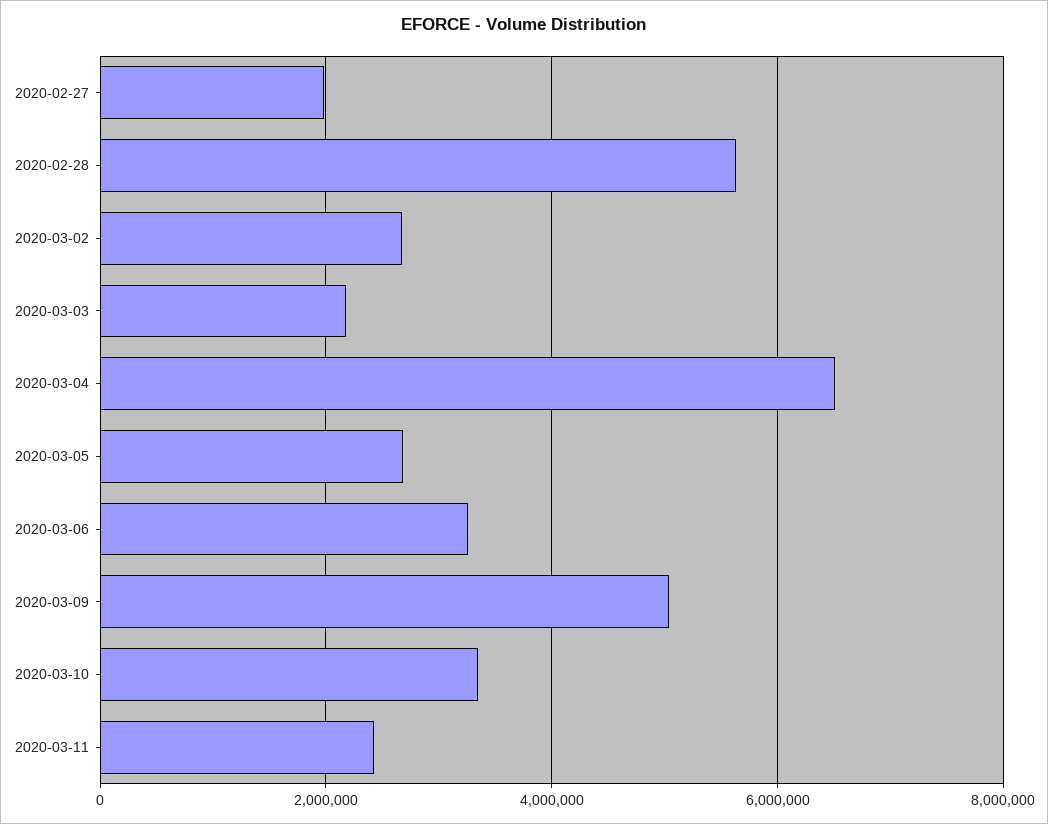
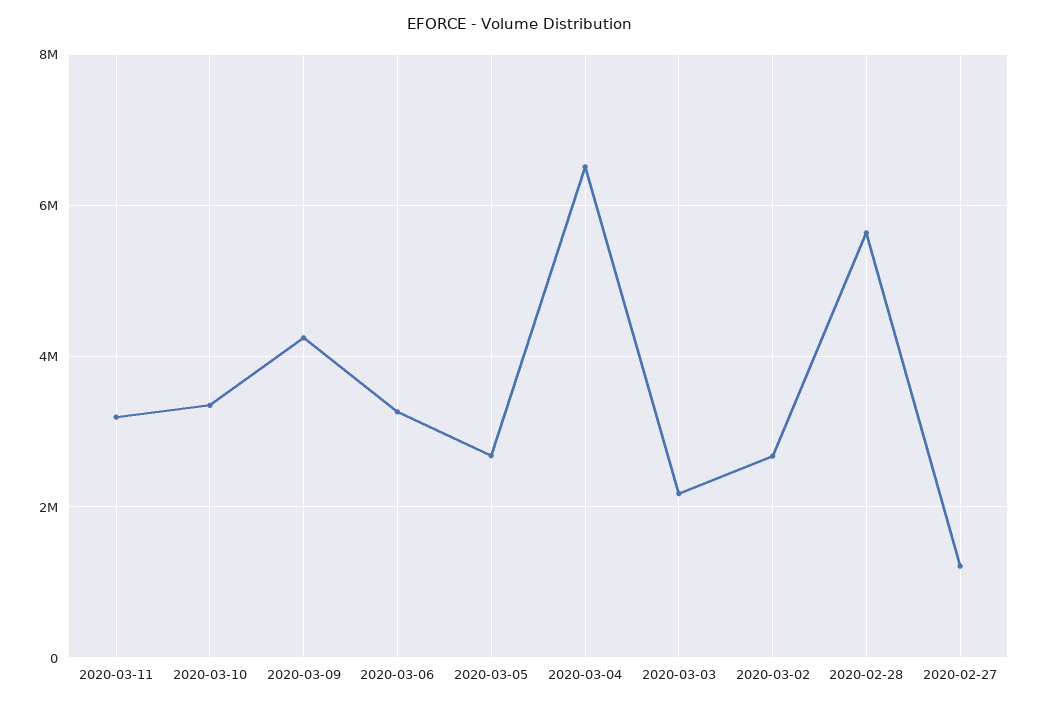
2020-02-27: 2000000 -> 1200000
2020-03-09: 5000000 -> 4200000
2020-03-11: 2400000 -> 3200000

